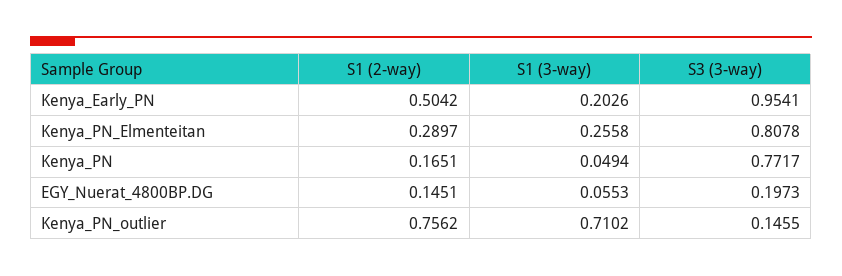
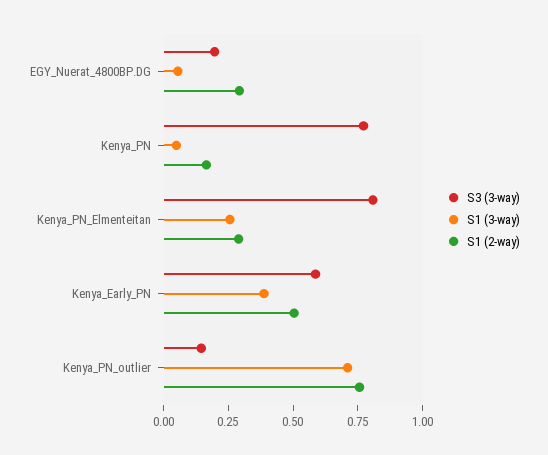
S1 (3-way), Kenya_Early_PN: 0.2026 -> 0.4
S3 (3-way), Kenya_Early_PN: 0.9541 -> 0.6
S1 (2-way), EGY_Nuerat_4800BP.DG: 0.1451 -> 0.3

